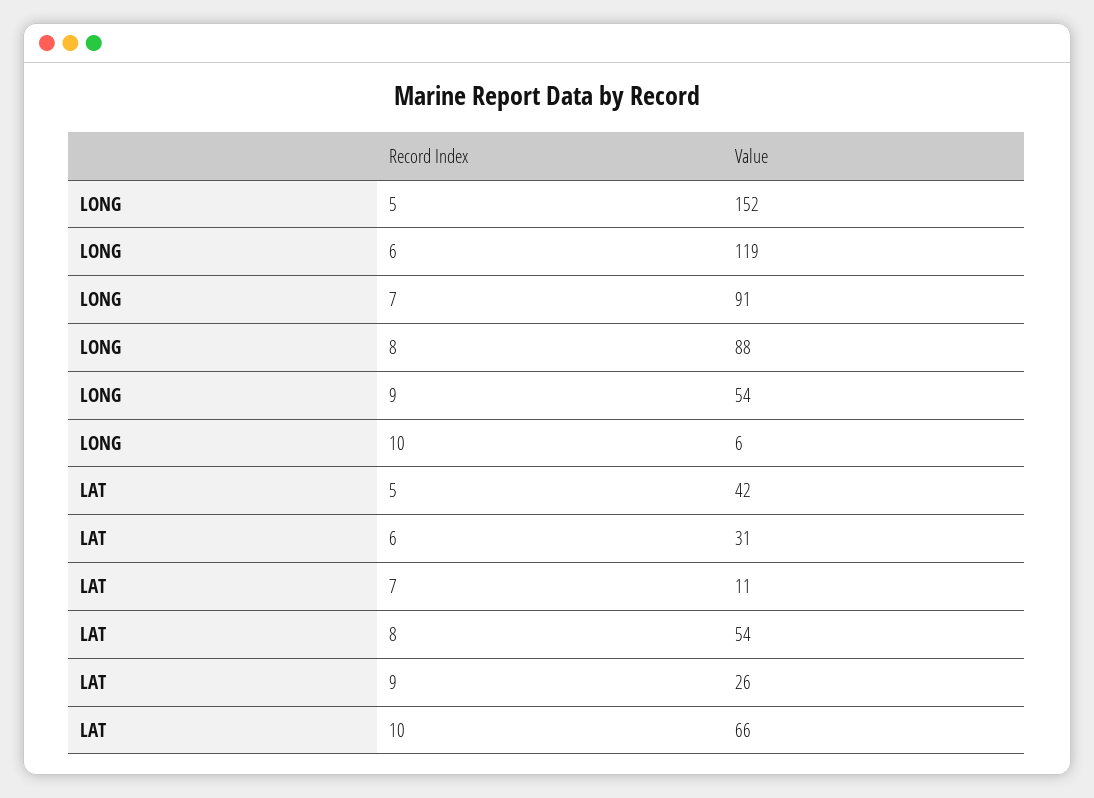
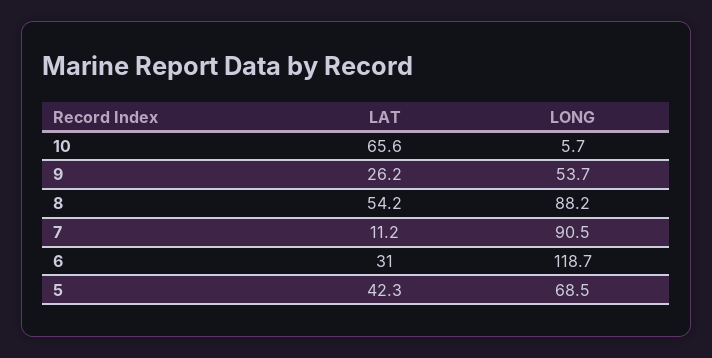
LONG, 5: 152 -> 68.5

